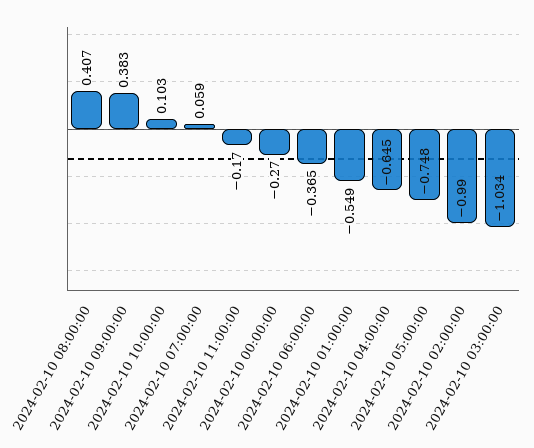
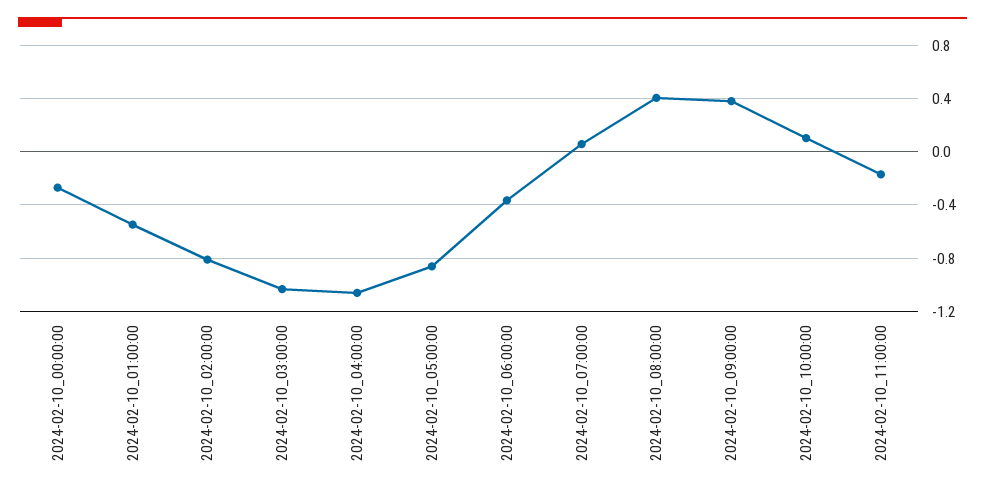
2024-02-10 04:00:00: -0.645 -> -1.05
2024-02-10 05:00:00: -0.748 -> -0.85
2024-02-10 02:00:00: -0.99 -> -0.8

